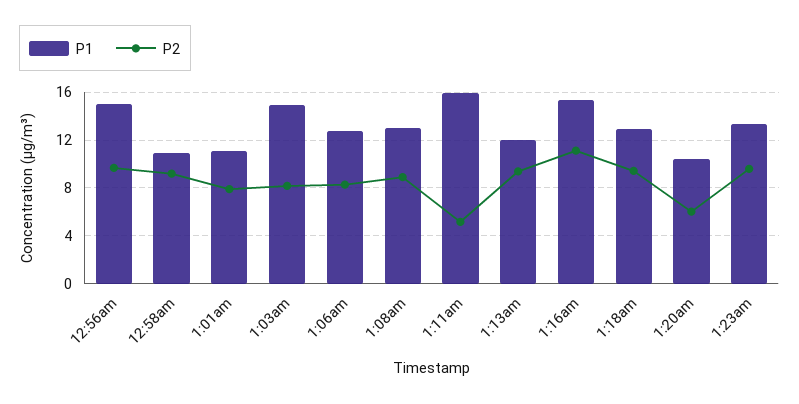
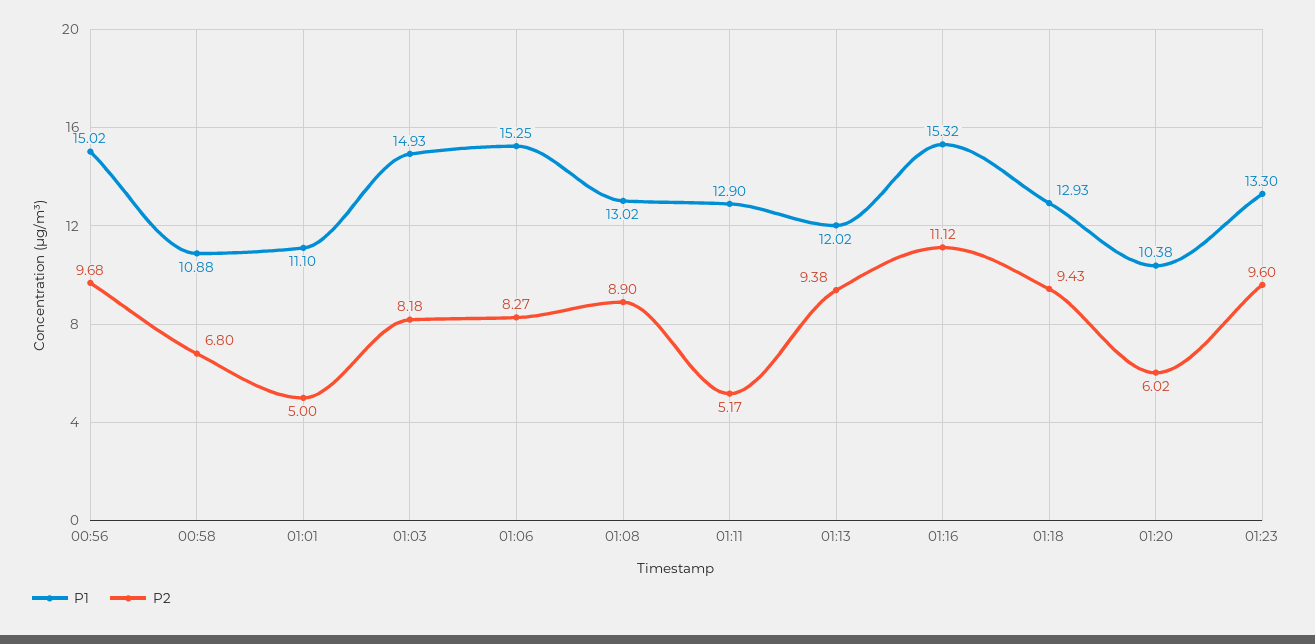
P2, 12:58am: 9 -> 6.8
P2, 1:01am: 8 -> 5
P1, 1:06am: 13 -> 15.25
P1, 1:11am: 16 -> 12.9

